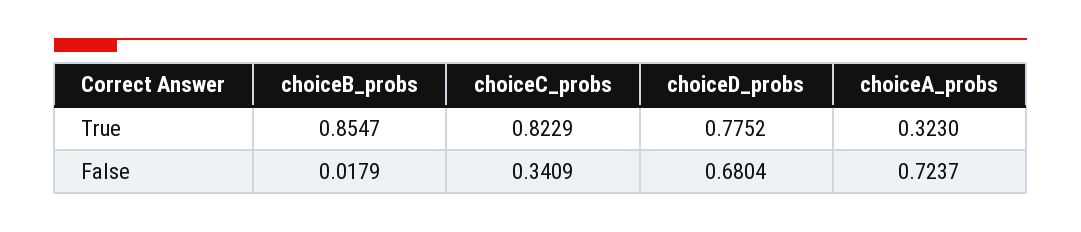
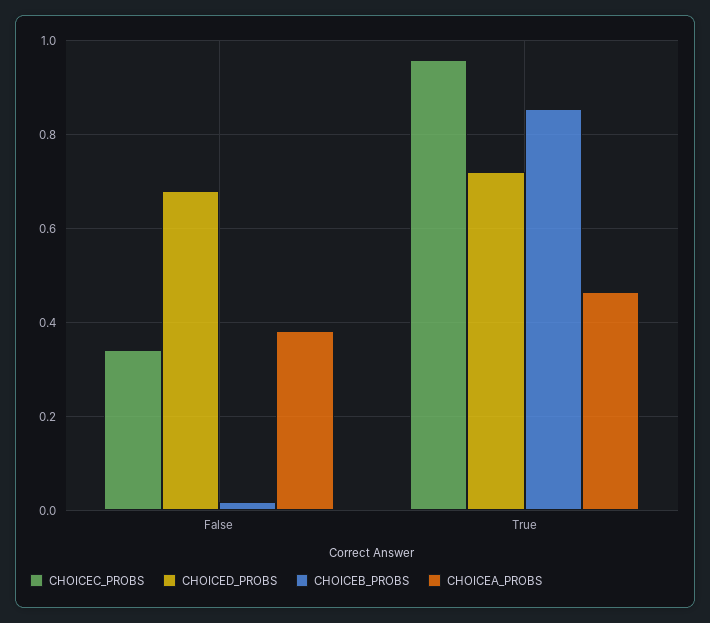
choiceC_probs, True: 0.8229 -> 0.96
choiceD_probs, True: 0.7752 -> 0.72
choiceA_probs, True: 0.323 -> 0.46
choiceA_probs, False: 0.7237 -> 0.38

